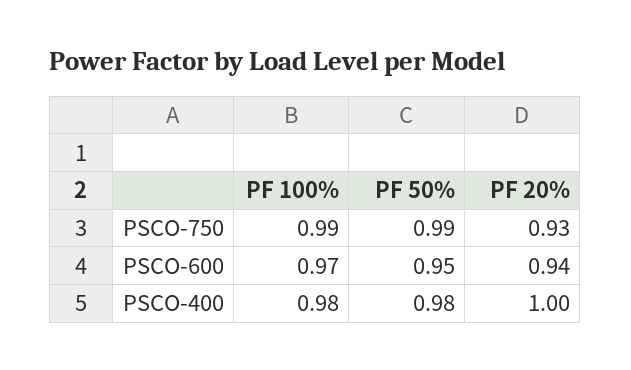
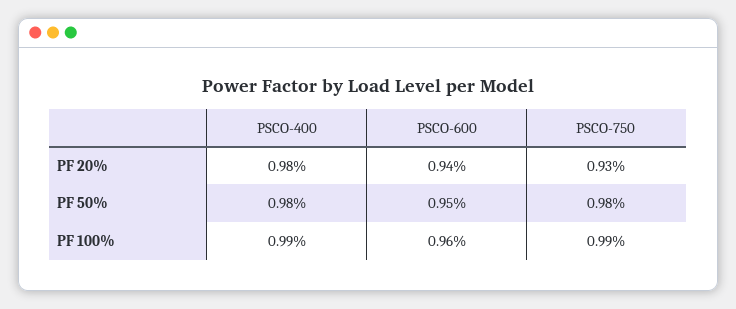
PF 50%, PSCO-750: 0.99 -> 0.98
PF 100%, PSCO-600: 0.97 -> 0.96
PF 100%, PSCO-400: 0.98 -> 0.99
PF 20%, PSCO-400: 1 -> 0.98

